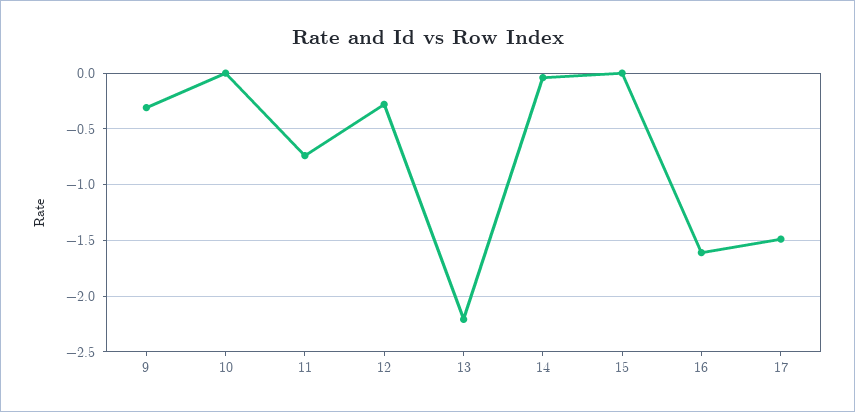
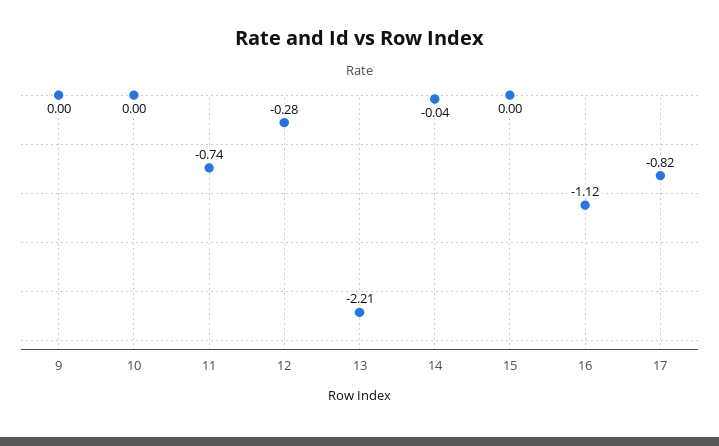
9: -0.3 -> 0
16: -1.6 -> -1.12
17: -1.5 -> -0.82

